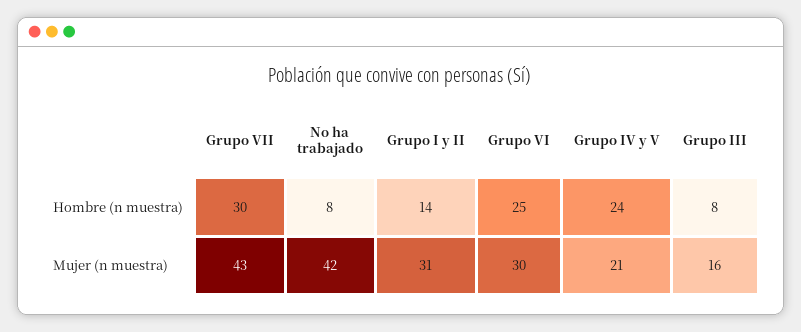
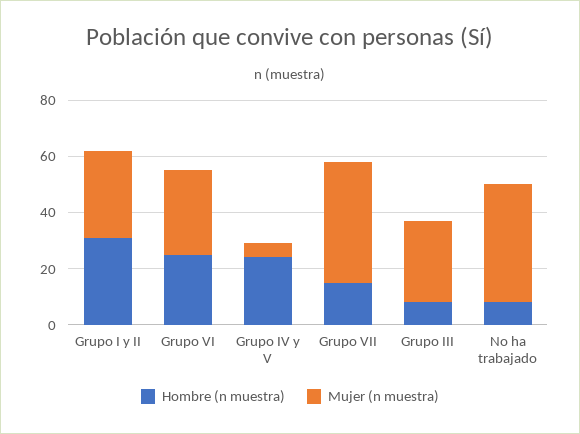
Hombre (n muestra), Grupo VII: 30 -> 15
Hombre (n muestra), Grupo I y II: 14 -> 30
Mujer (n muestra), Grupo IV y V: 21 -> 5
Mujer (n muestra), Grupo III: 16 -> 30

